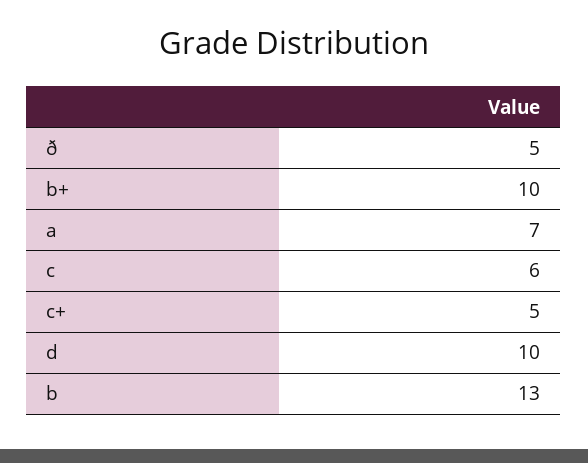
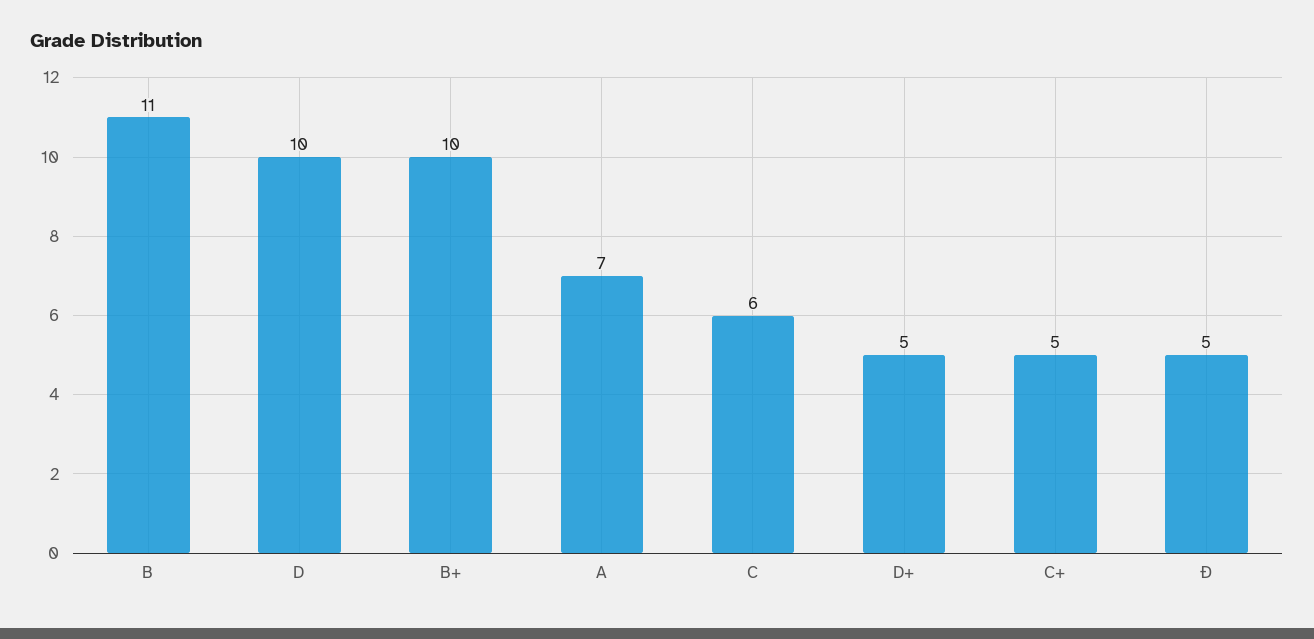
b: 13 -> 11
D+: none -> 5

